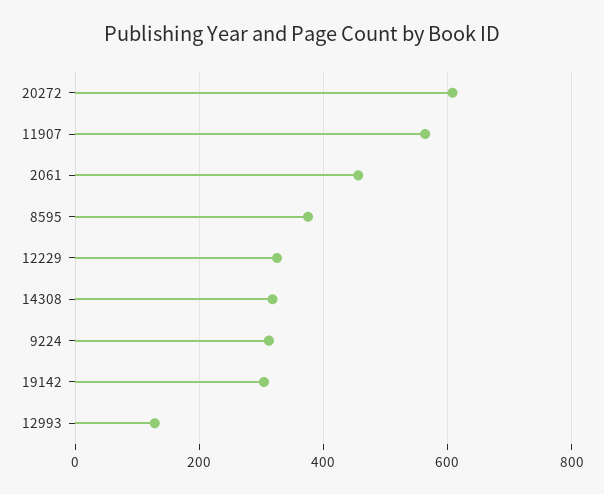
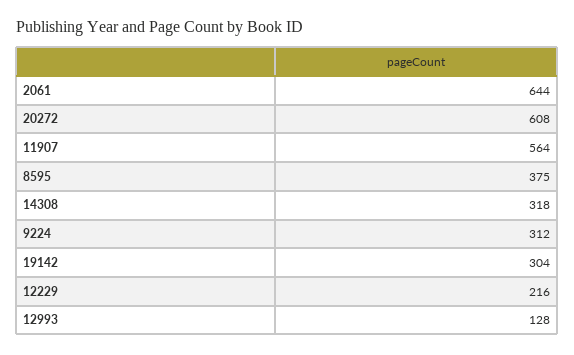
2061: 460 -> 644
12229: 320 -> 216

